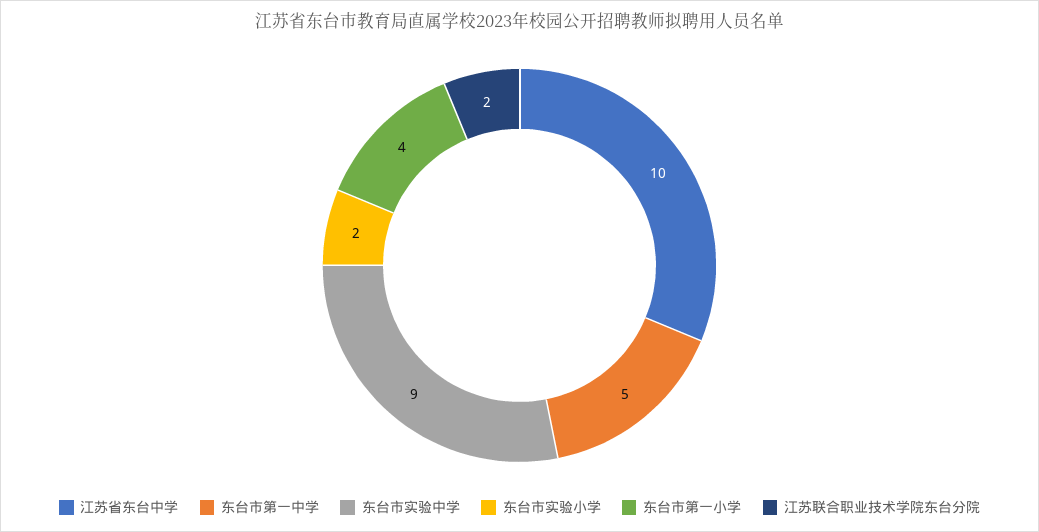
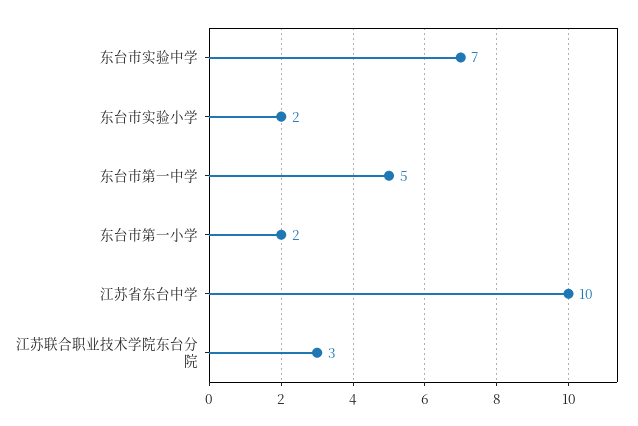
东台市实验中学: 9 -> 7
东台市第一小学: 4 -> 2
江苏联合职业技术学院东台分院: 2 -> 3

